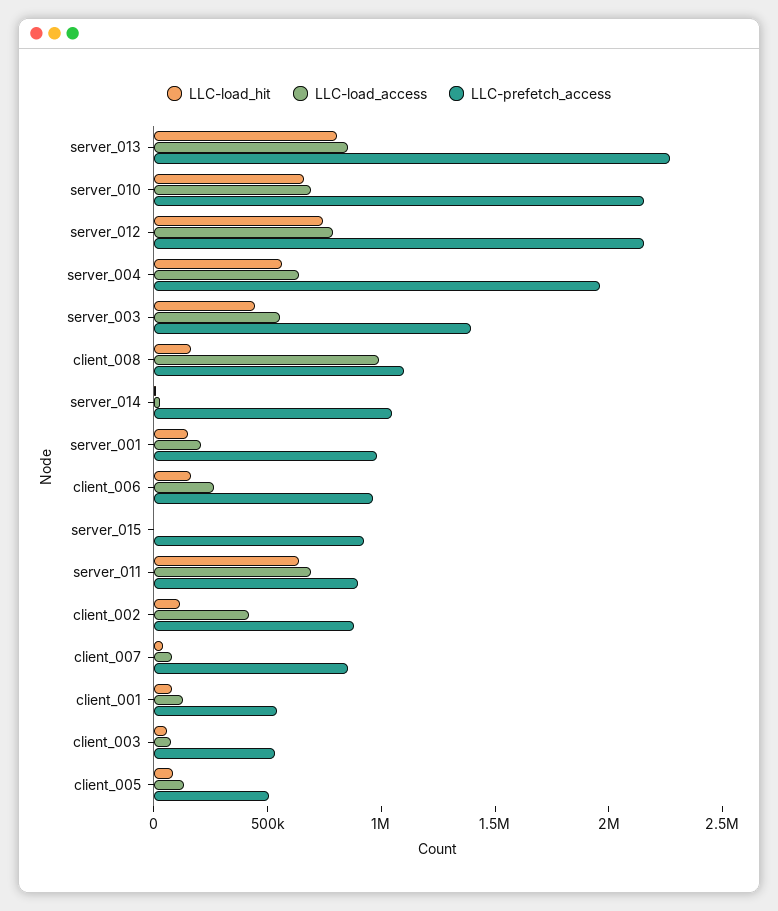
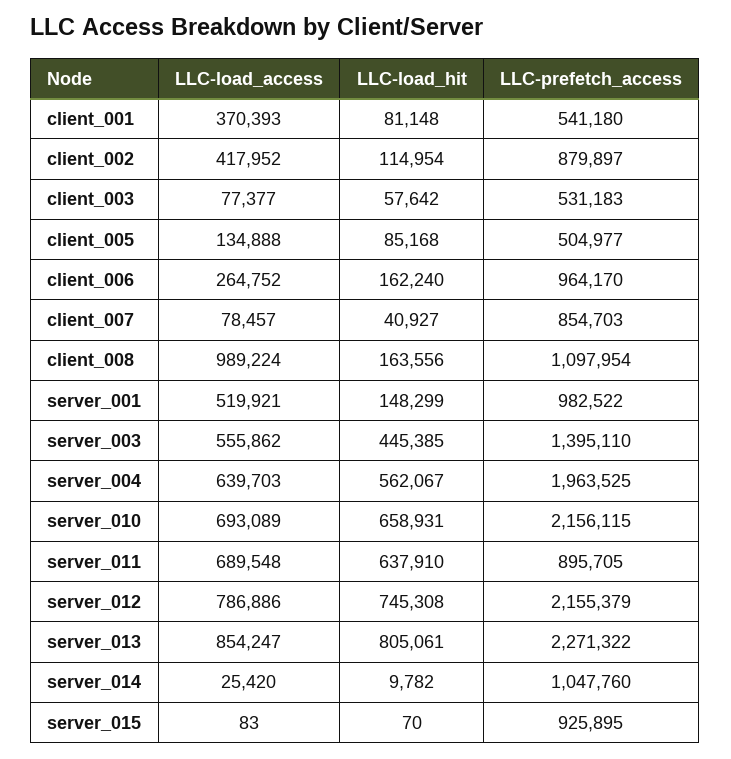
LLC-load_access, server_001: 200000 -> 519921
LLC-load_access, client_001: 100000 -> 370393

